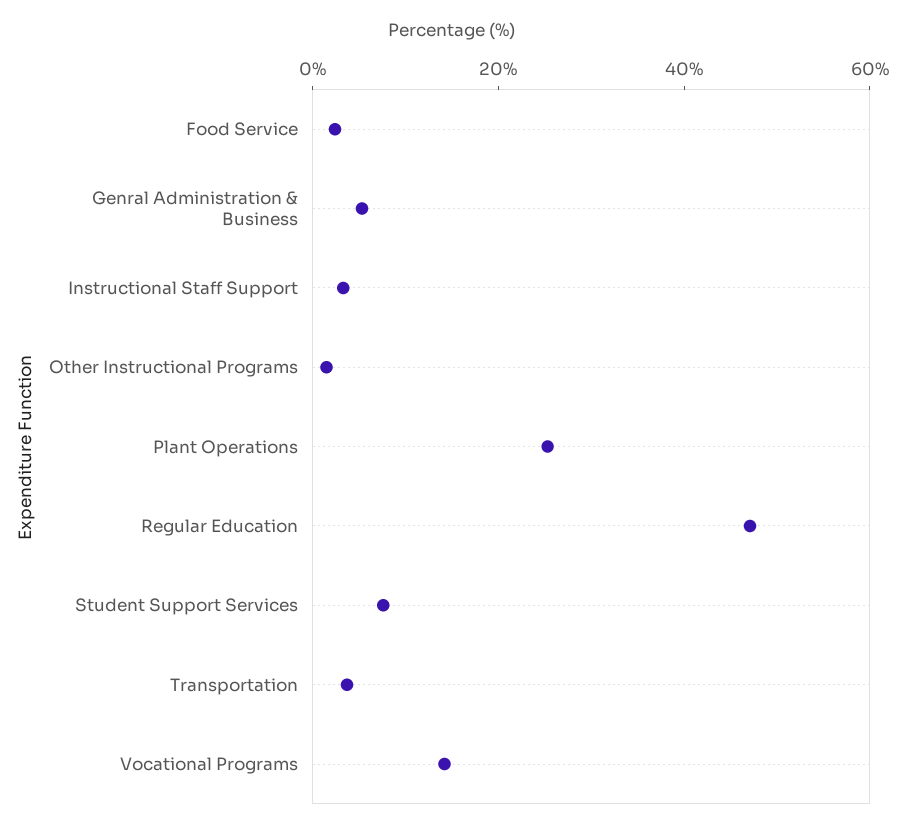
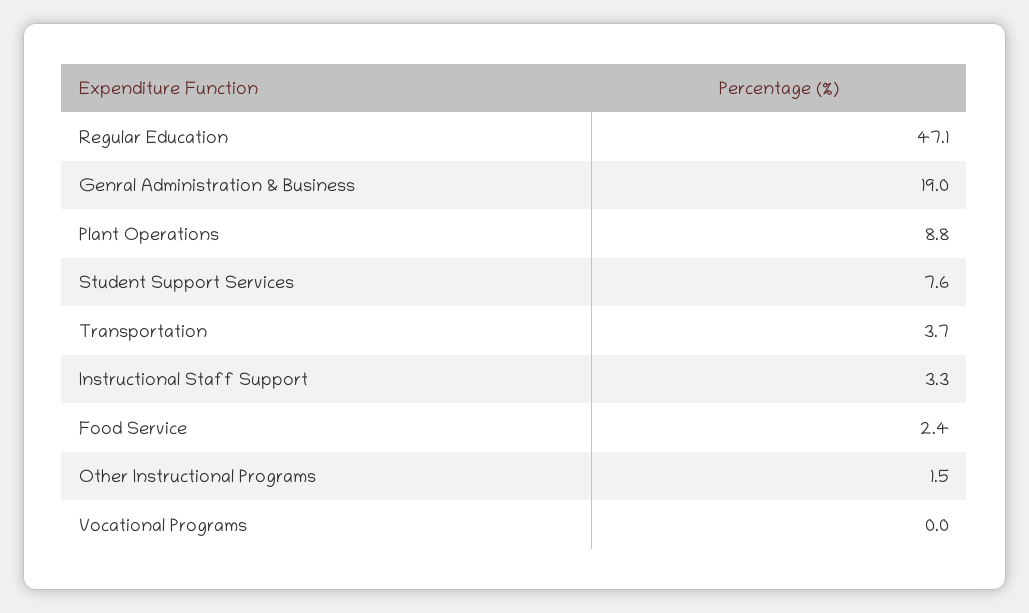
Genral Administration & Business: 5 -> 19
Plant Operations: 25 -> 8.8
Vocational Programs: 15 -> 0

